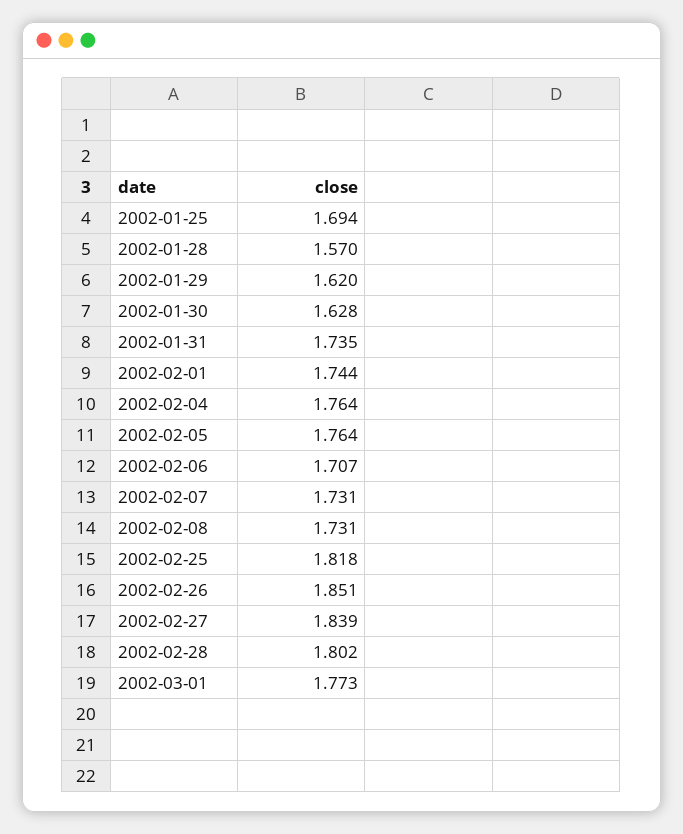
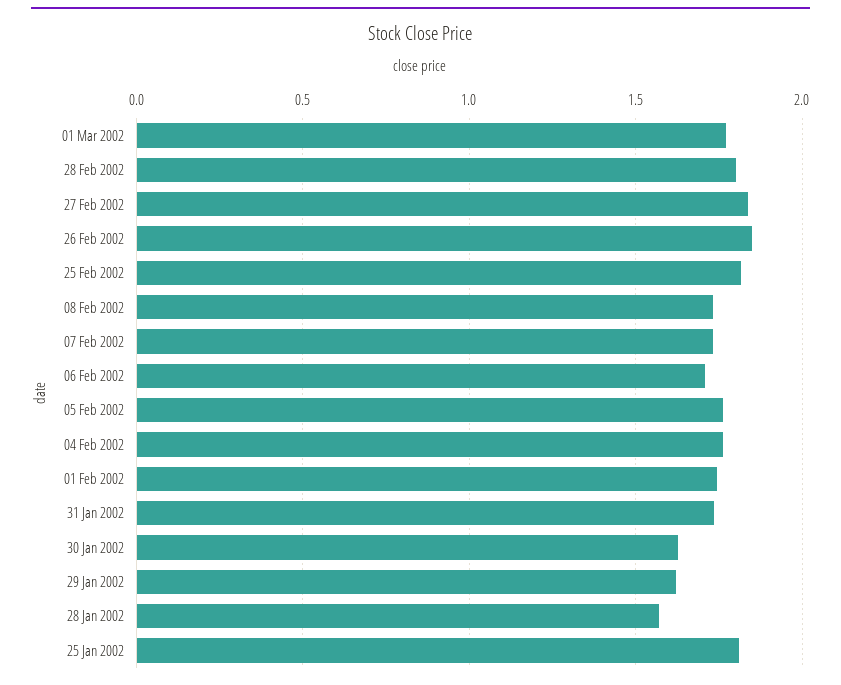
2002-01-25: 1.694 -> 1.8

